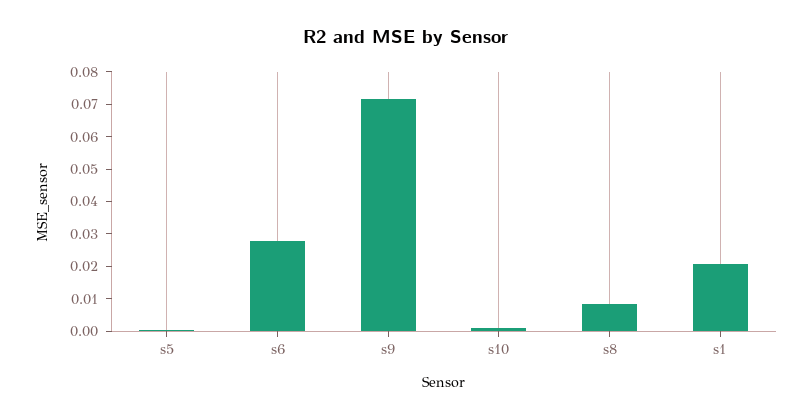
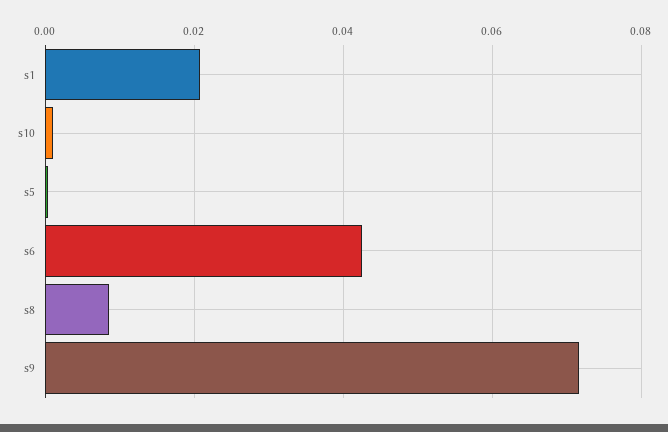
s6: 0.0275 -> 0.042

